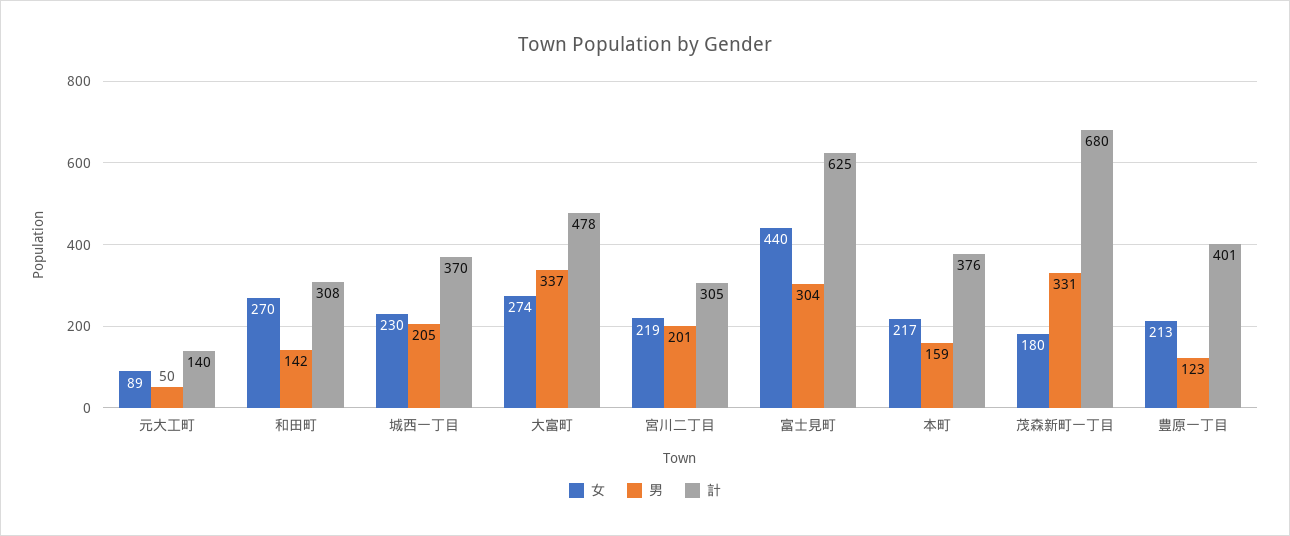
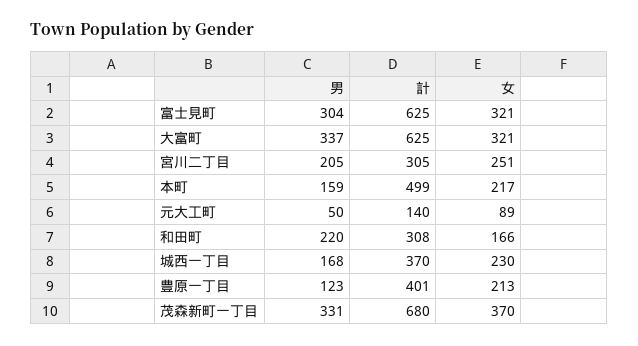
女, 和田町: 270 -> 166
男, 和田町: 142 -> 220
男, 城西一丁目: 205 -> 168
女, 大富町: 274 -> 321
計, 大富町: 478 -> 625
女, 宮川二丁目: 219 -> 251
男, 宮川二丁目: 201 -> 205
女, 富士見町: 440 -> 321
計, 本町: 376 -> 499
女, 茂森新町一丁目: 180 -> 370

